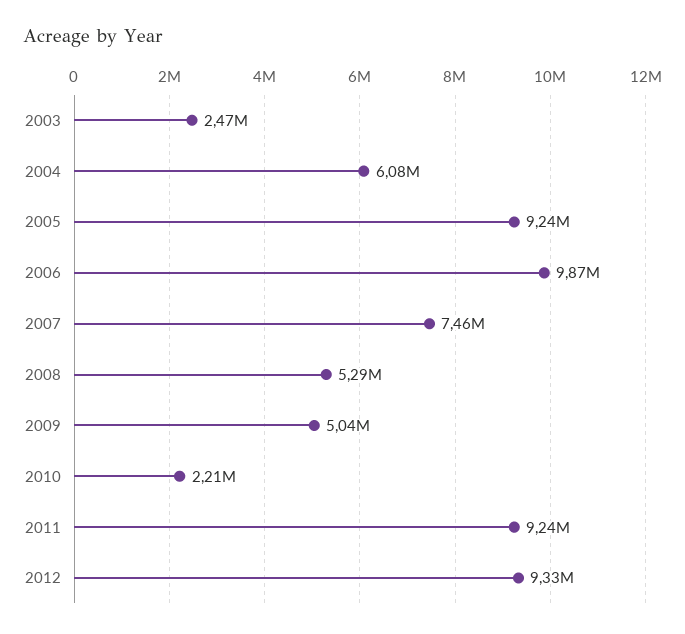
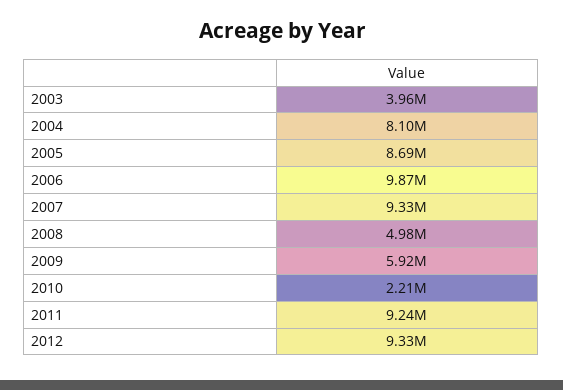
2003: 2470000 -> 3960000
2004: 6080000 -> 8100000
2005: 9240000 -> 8690000
2007: 7460000 -> 9330000
2008: 5290000 -> 4980000
2009: 5040000 -> 5920000

